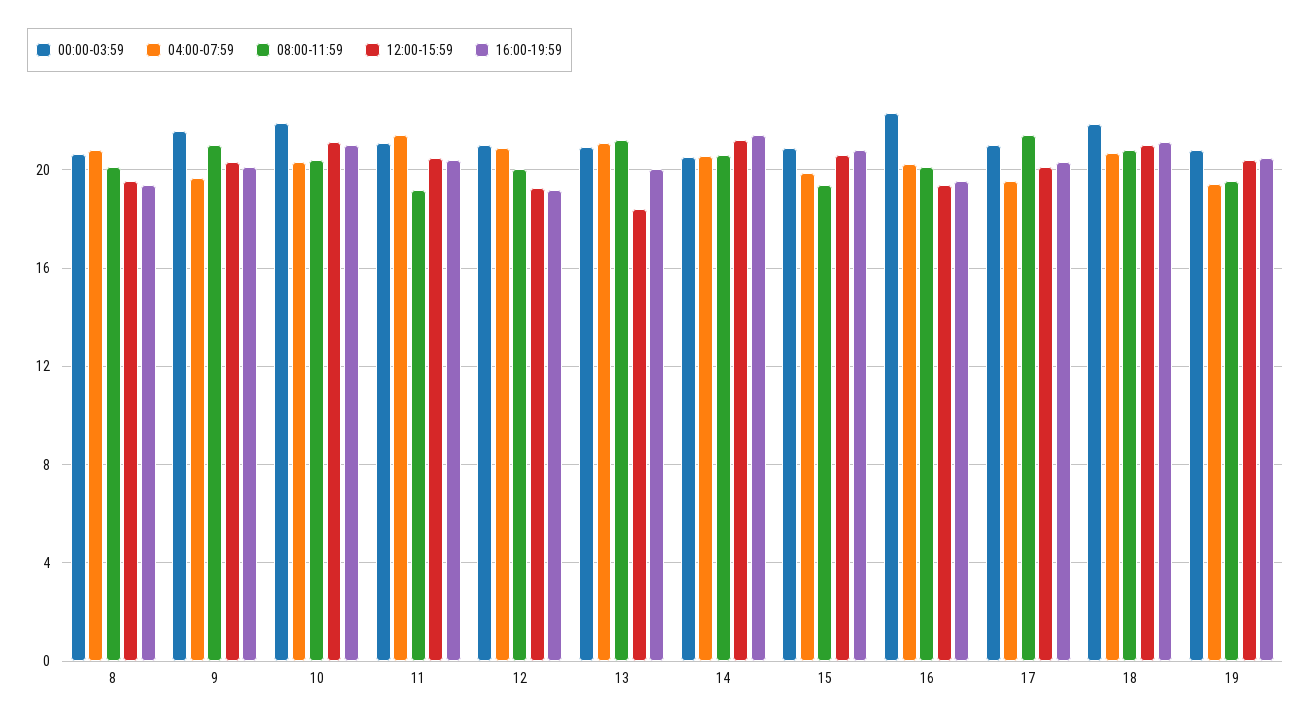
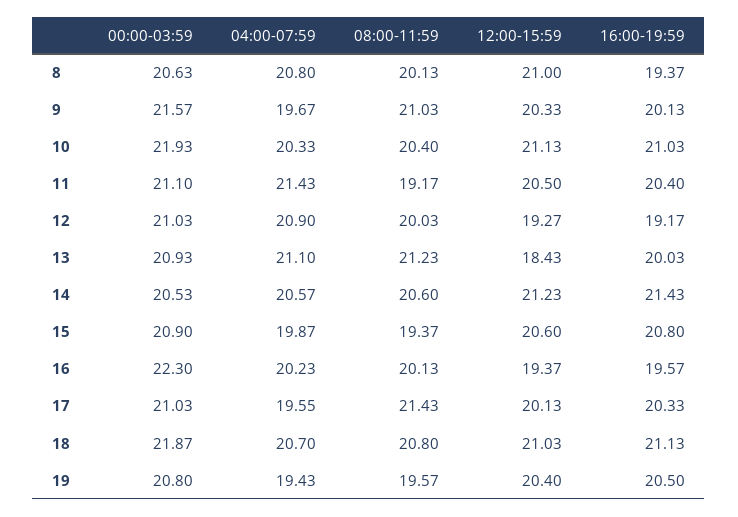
12:00-15:59, 8: 19.5 -> 21

